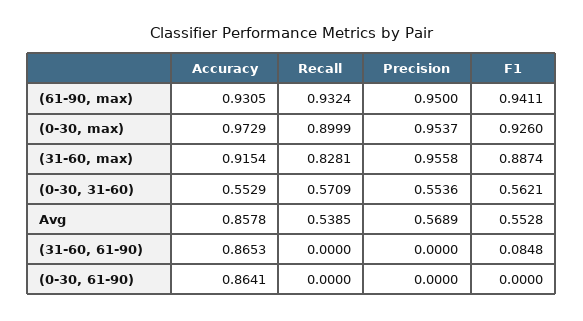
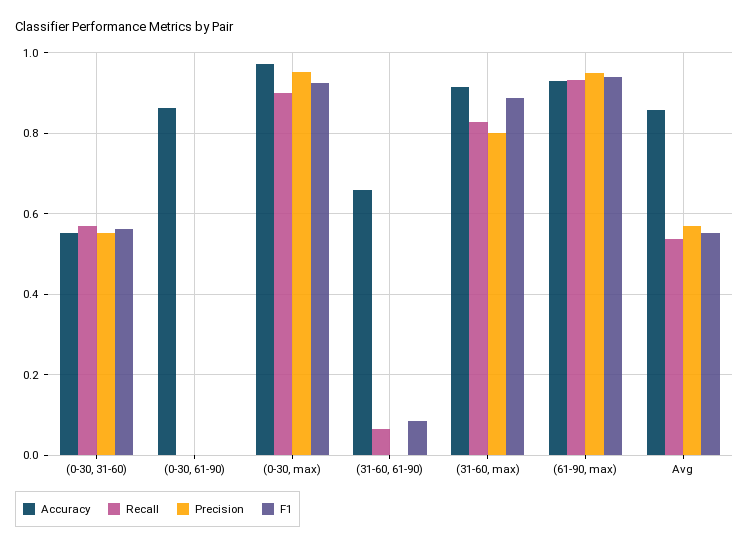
Precision, (31-60, max): 0.9558 -> 0.8
Accuracy, (31-60, 61-90): 0.8653 -> 0.66
Recall, (31-60, 61-90): 0 -> 0.06

